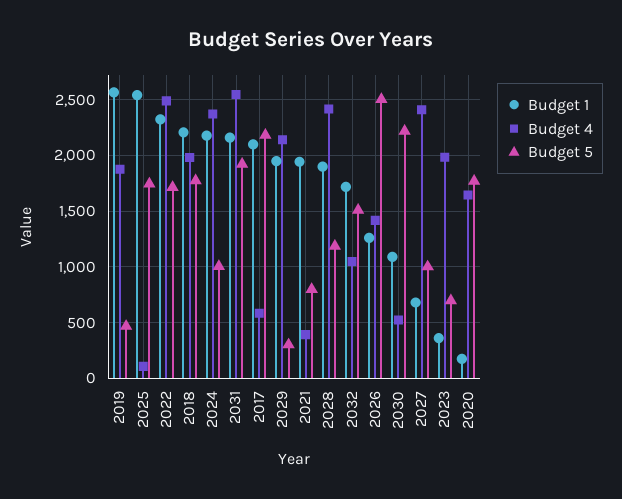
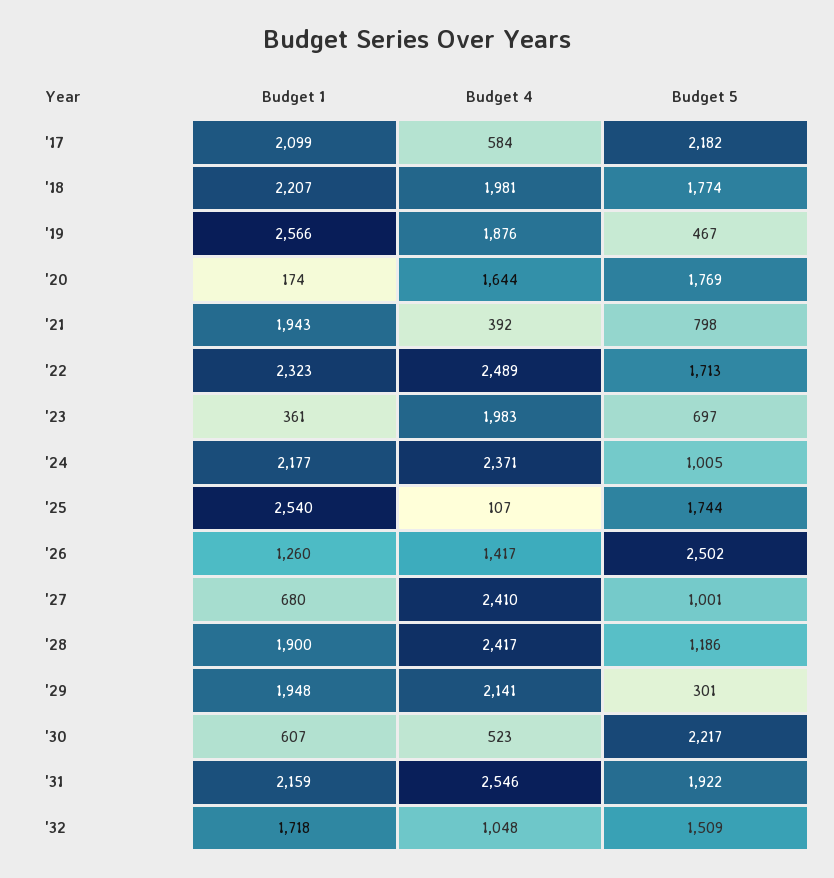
Budget 1, 2030: 1100 -> 607

